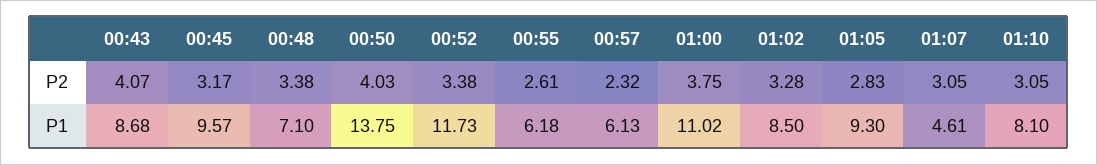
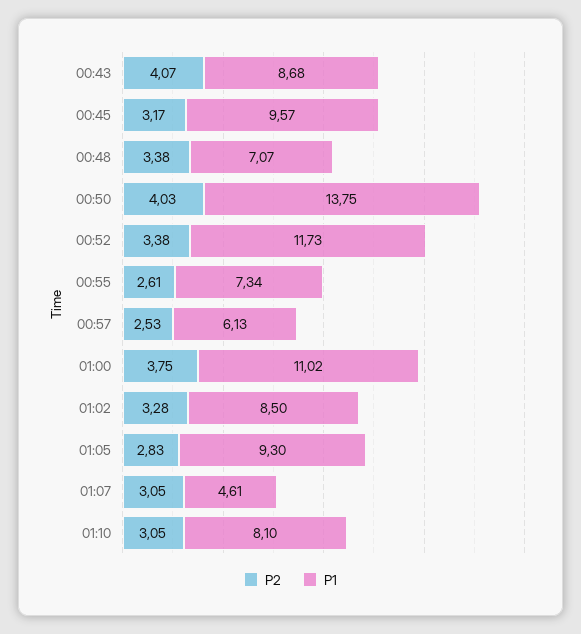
P2, 00:57: 2.32 -> 2.53
P1, 00:48: 7.1 -> 7.07
P1, 00:55: 6.18 -> 7.34

